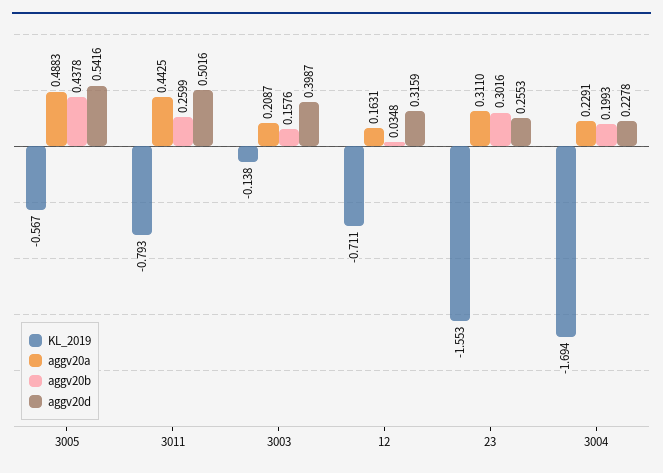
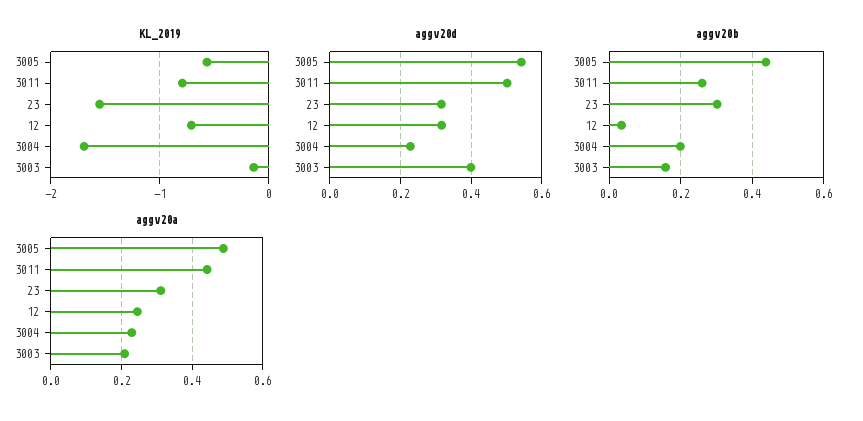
aggv20a, 12: 0.1631 -> 0.24
aggv20d, 23: 0.2553 -> 0.32

